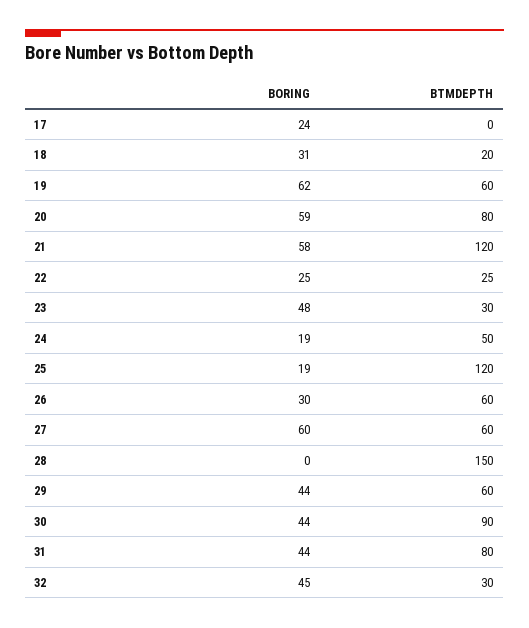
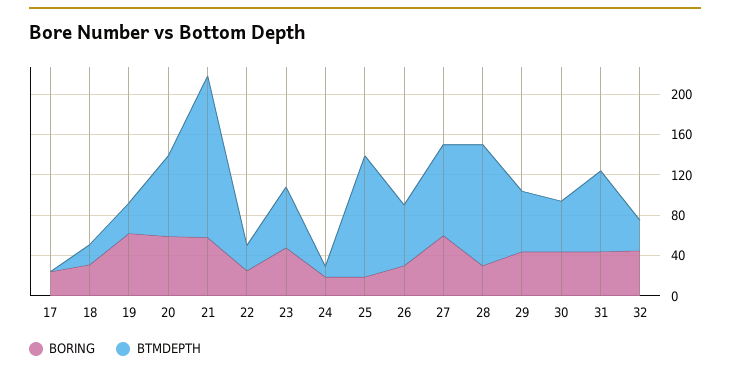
BTMDEPTH, 19: 60 -> 30
BTMDEPTH, 21: 120 -> 160
BTMDEPTH, 23: 30 -> 60
BTMDEPTH, 24: 50 -> 10
BTMDEPTH, 27: 60 -> 90
BORING, 28: 0 -> 30
BTMDEPTH, 28: 150 -> 120
BTMDEPTH, 30: 90 -> 50

